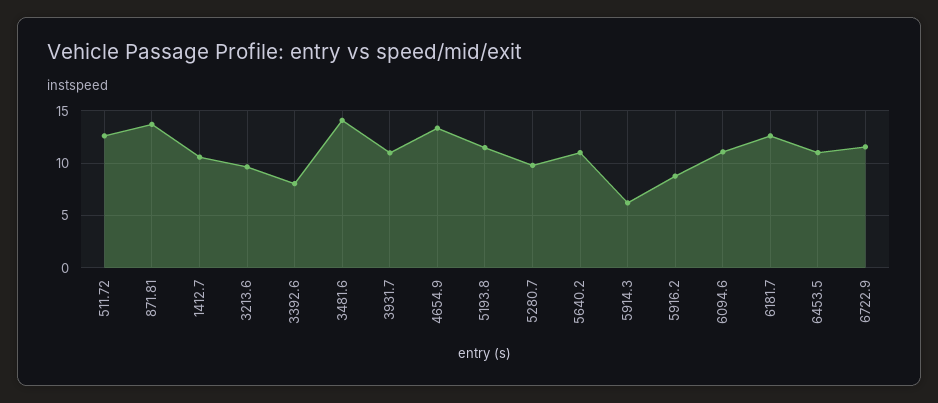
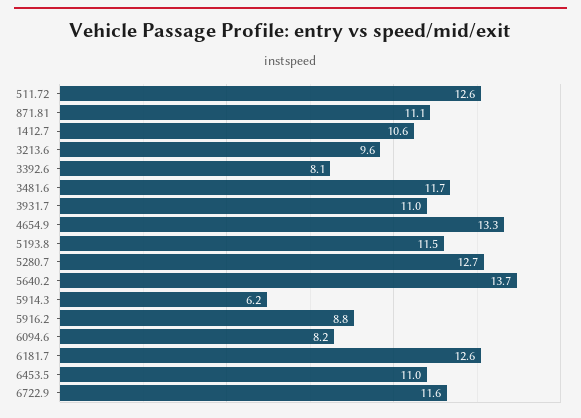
871.81: 14 -> 11.1
3481.6: 14 -> 11.7
5280.7: 10 -> 12.7
5640.2: 11 -> 13.7
6094.6: 11 -> 8.2

